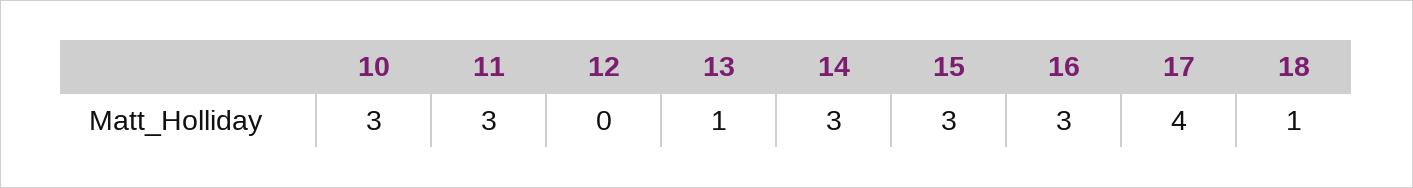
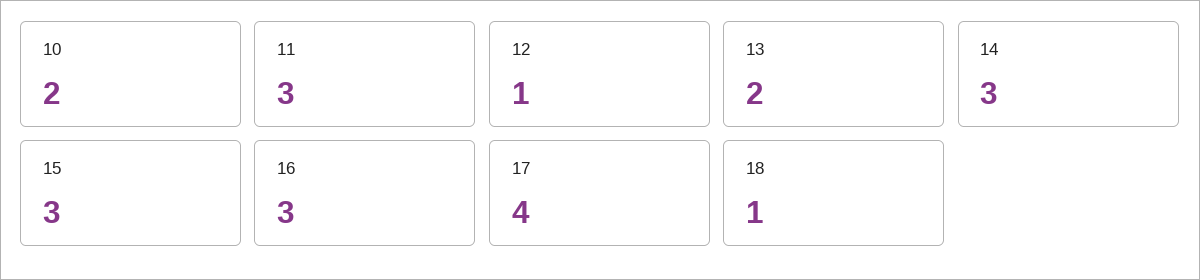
10: 3 -> 2
12: 0 -> 1
13: 1 -> 2

